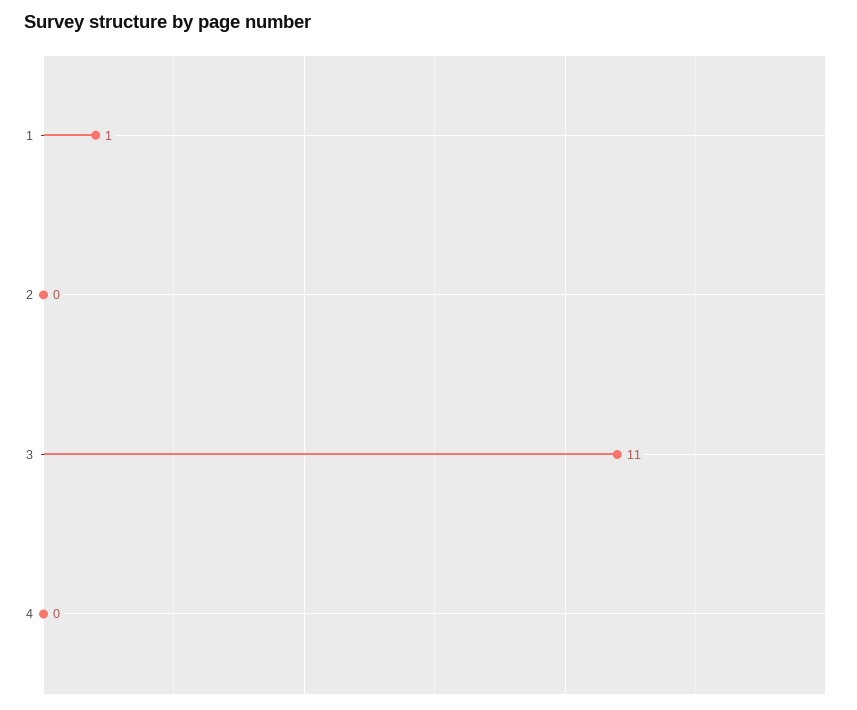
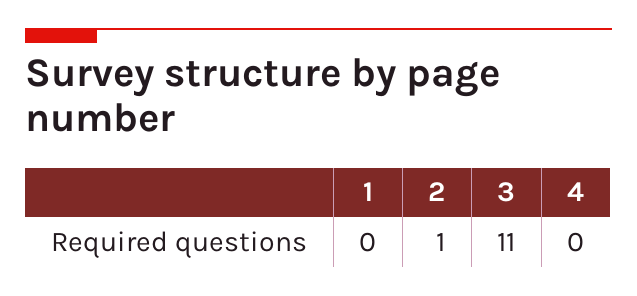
1: 1 -> 0
2: 0 -> 1

